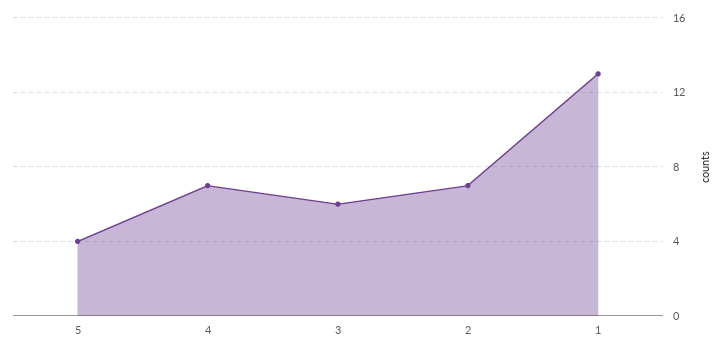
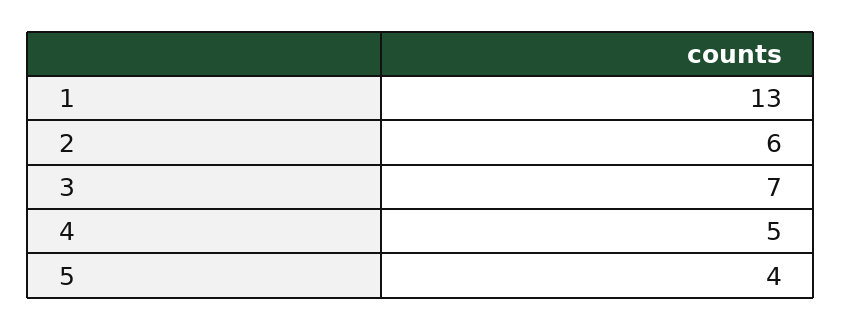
4: 7 -> 5
3: 6 -> 7
2: 7 -> 6

